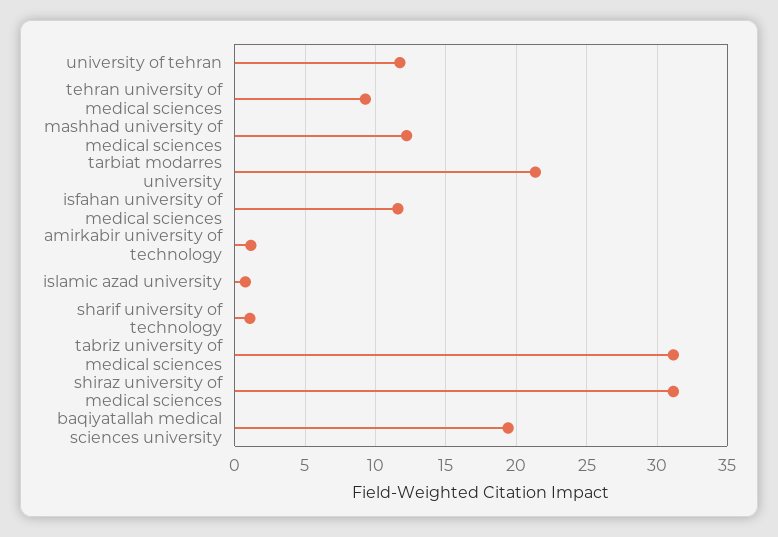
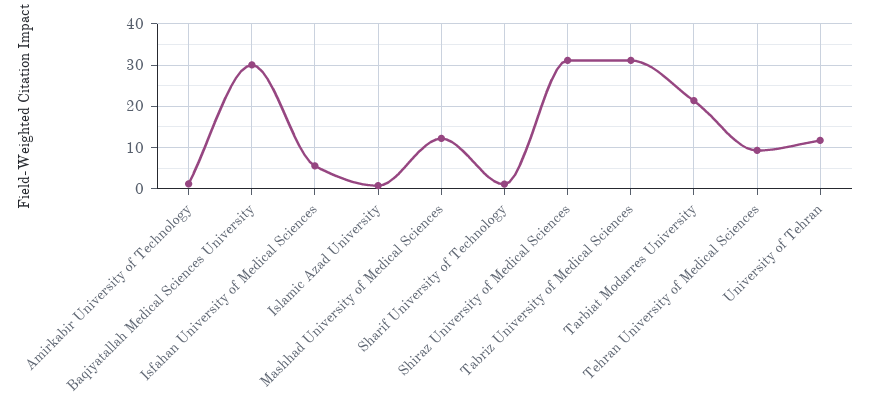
isfahan university of medical sciences: 11.5 -> 6
baqiyatallah medical sciences university: 19.5 -> 30

